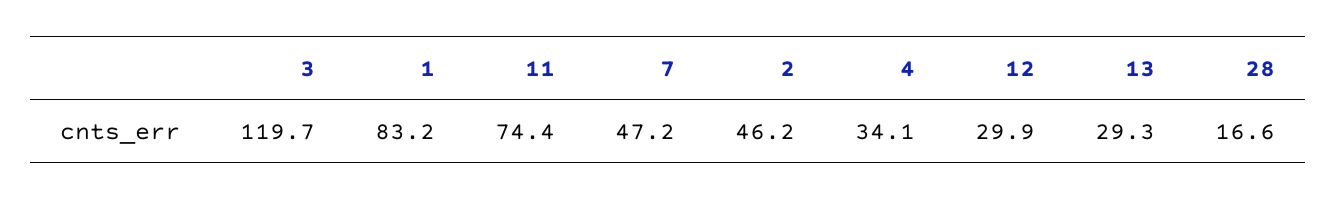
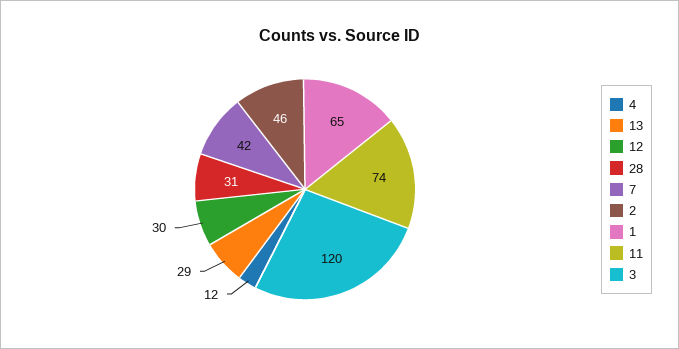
1: 83.2 -> 65
7: 47.2 -> 42
4: 34.1 -> 12
28: 16.6 -> 31

